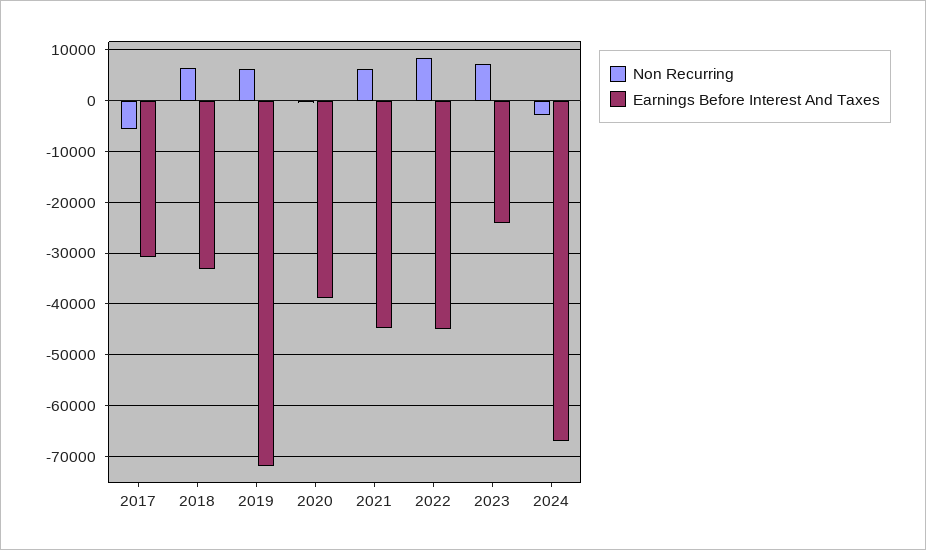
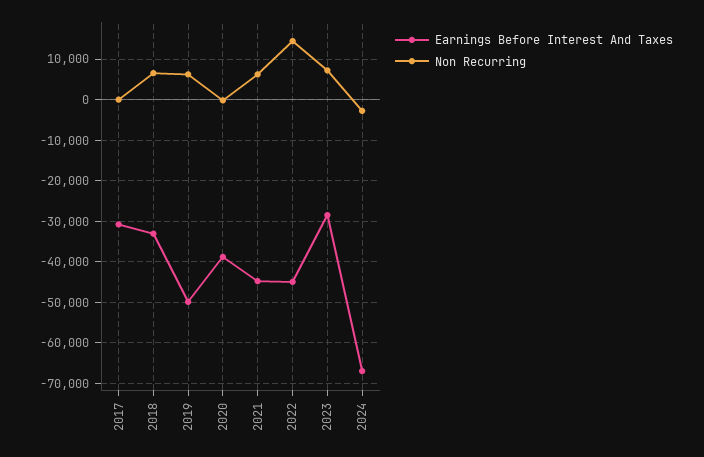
Non Recurring, 2017: -6000 -> 0
Earnings Before Interest And Taxes, 2019: -72000 -> -50000
Non Recurring, 2022: 8000 -> 14000
Earnings Before Interest And Taxes, 2023: -24000 -> -28000

